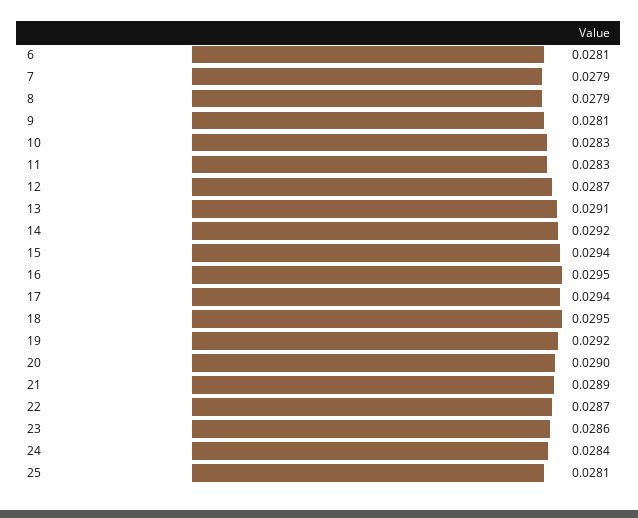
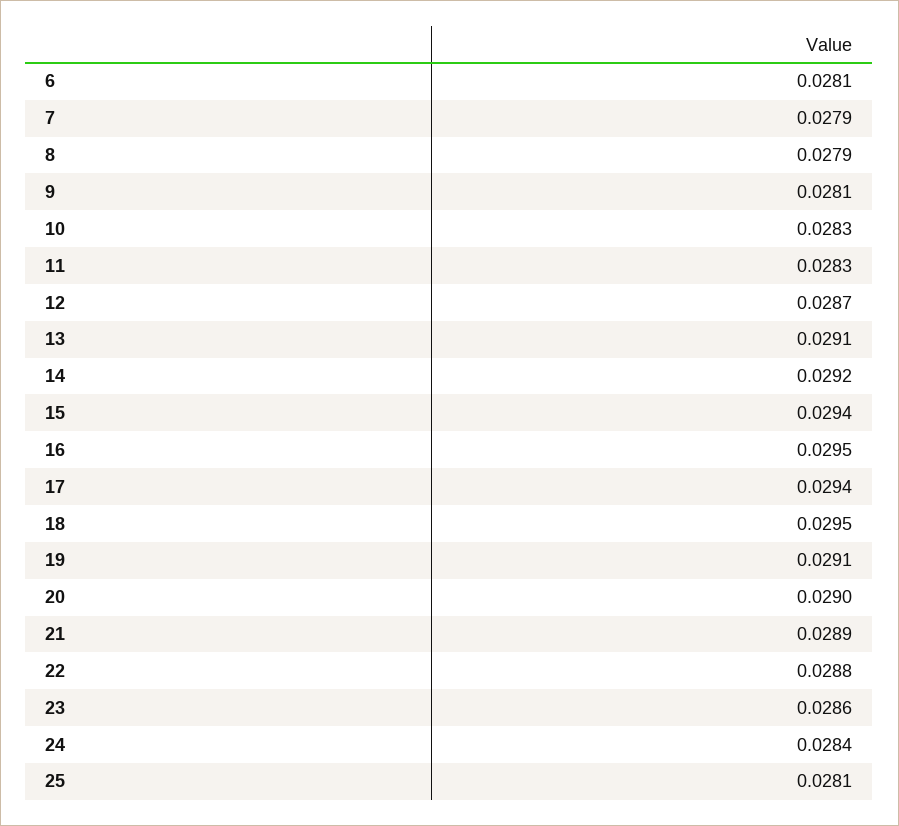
19: 0.0292 -> 0.0291
22: 0.0287 -> 0.0288

